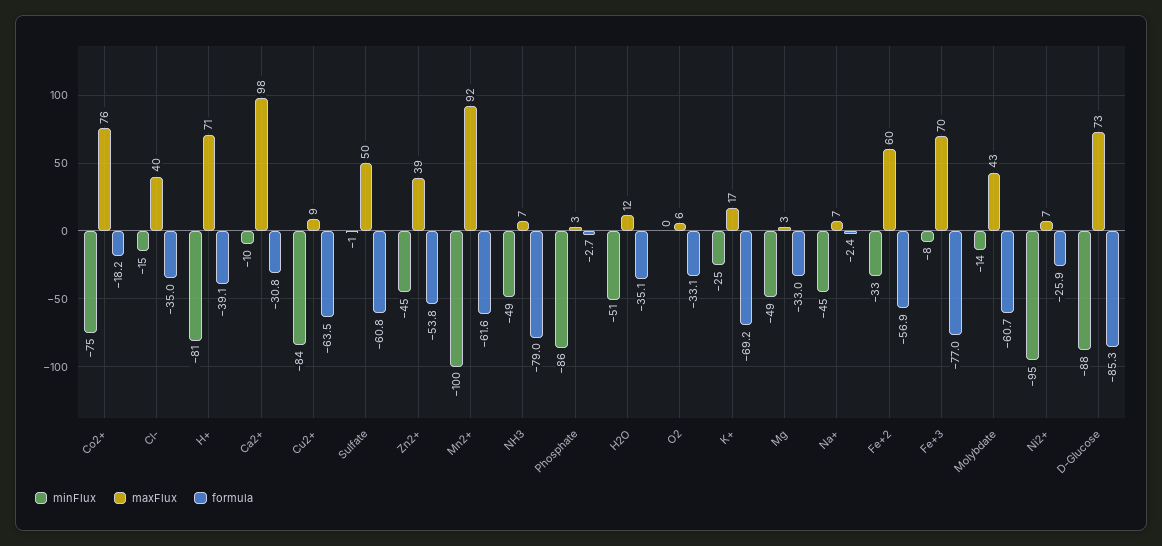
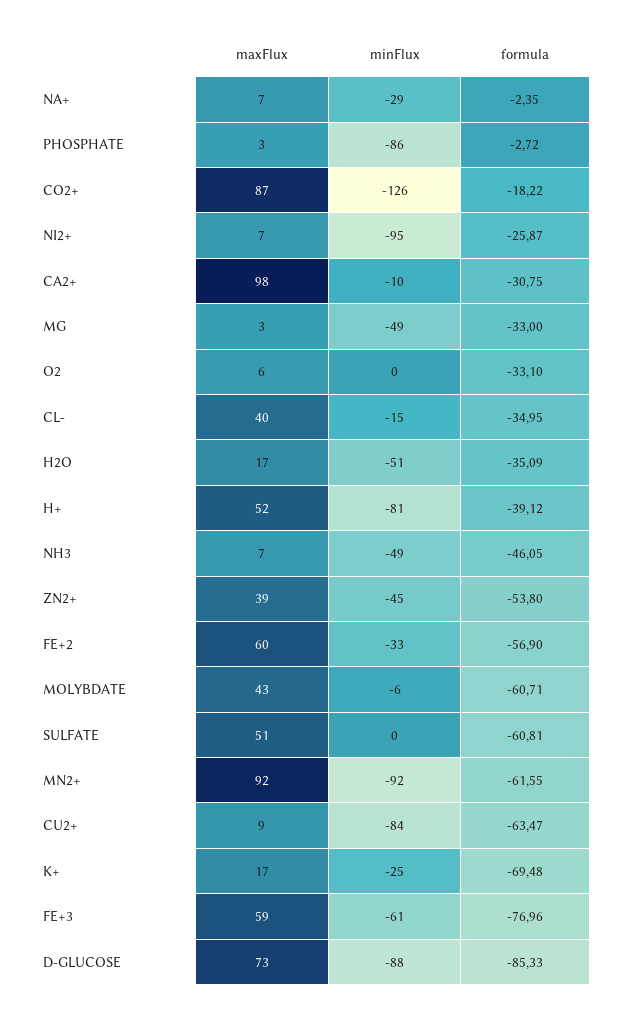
minFlux, Co2+: -75 -> -126
maxFlux, Co2+: 76 -> 87
maxFlux, H+: 71 -> 52
minFlux, Sulfate: -1 -> 0
maxFlux, Sulfate: 50 -> 51
minFlux, Mn2+: -100 -> -92
formula, NH3: -79 -> -46.05
maxFlux, H2O: 12 -> 17
formula, K+: -69.2 -> -69.48
minFlux, Na+: -45 -> -29
minFlux, Fe+3: -8 -> -61
maxFlux, Fe+3: 70 -> 59
minFlux, Molybdate: -14 -> -6

